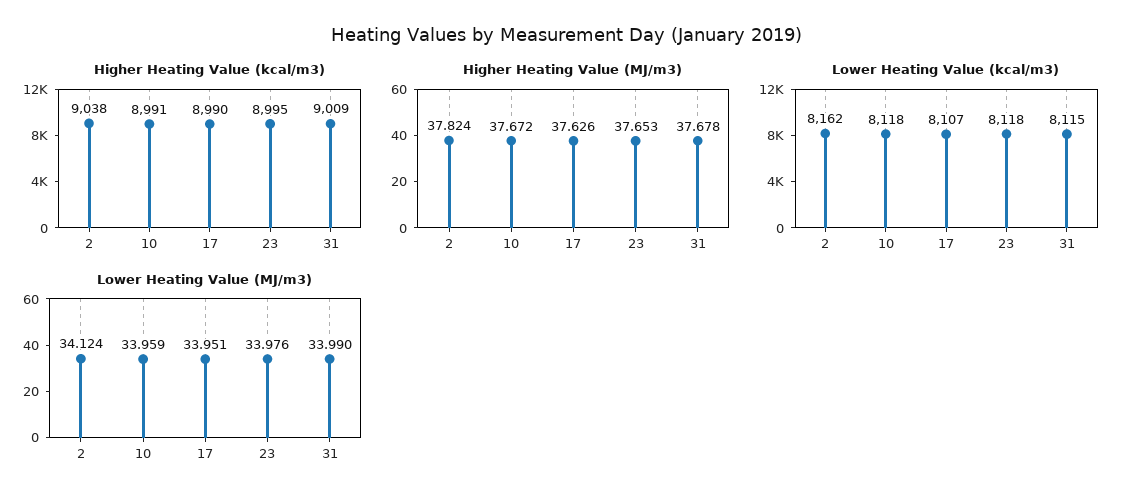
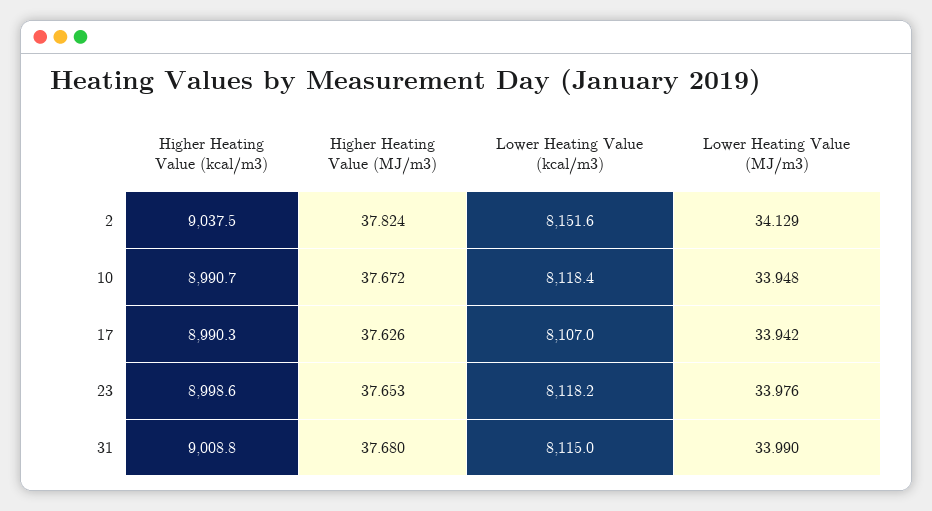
Higher Heating Value (kcal/m3), 23: 8995 -> 8998.6
Higher Heating Value (MJ/m3), 31: 37.678 -> 37.68
Lower Heating Value (kcal/m3), 2: 8162 -> 8151.6
Lower Heating Value (MJ/m3), 2: 34.124 -> 34.129
Lower Heating Value (MJ/m3), 10: 33.959 -> 33.948
Lower Heating Value (MJ/m3), 17: 33.951 -> 33.942

